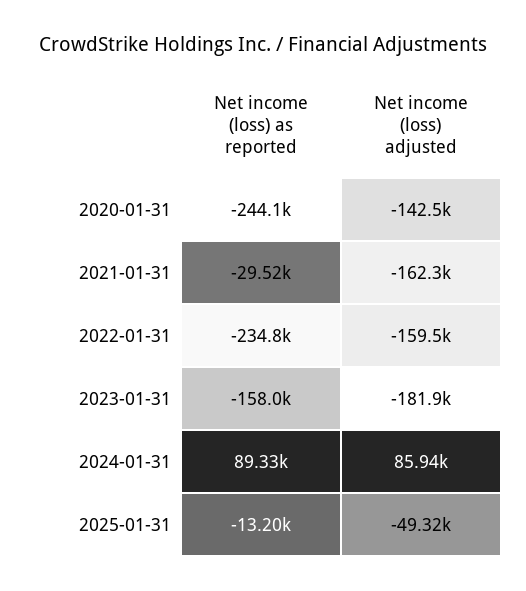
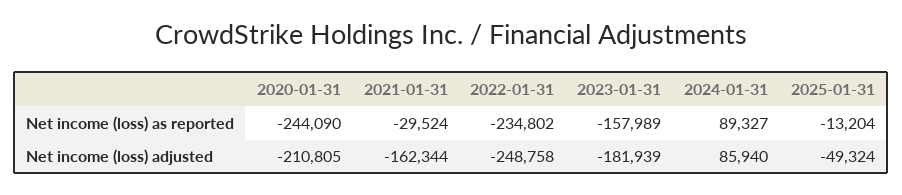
Net income (loss) adjusted, 2020-01-31: -142500 -> -210805
Net income (loss) adjusted, 2022-01-31: -159500 -> -248758

